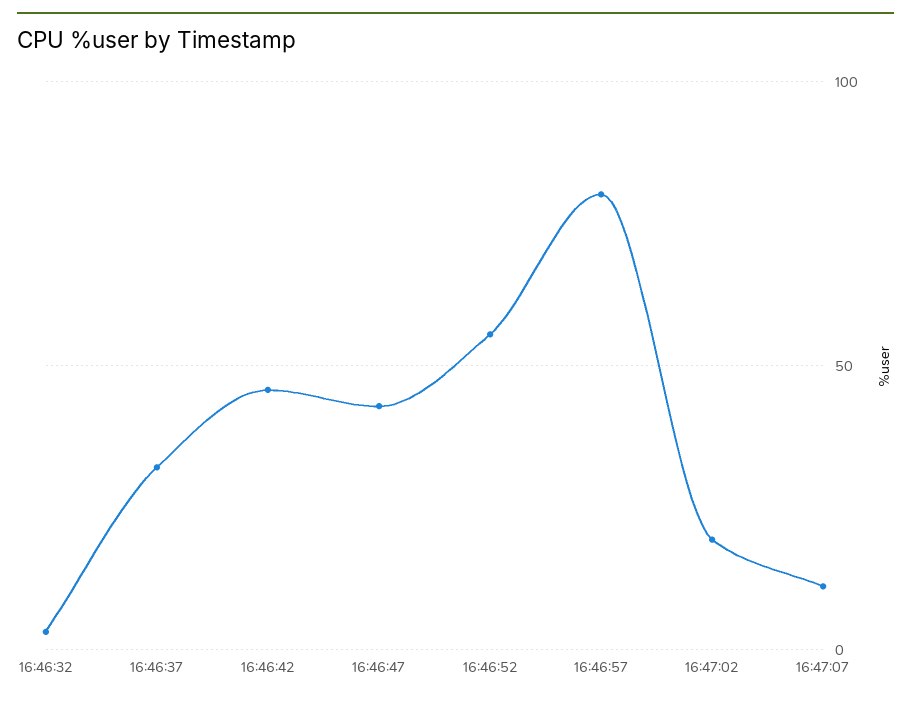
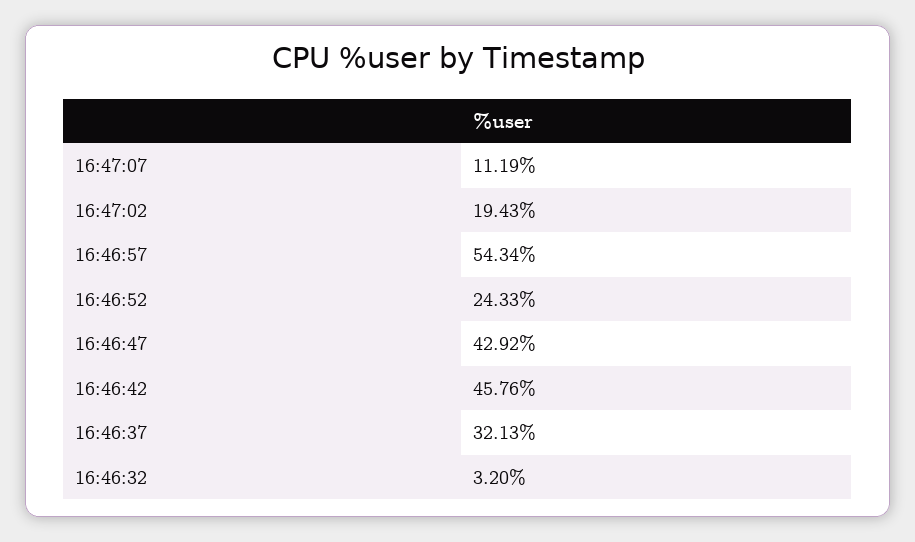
16:46:52: 55 -> 24.33
16:46:57: 80 -> 54.34

